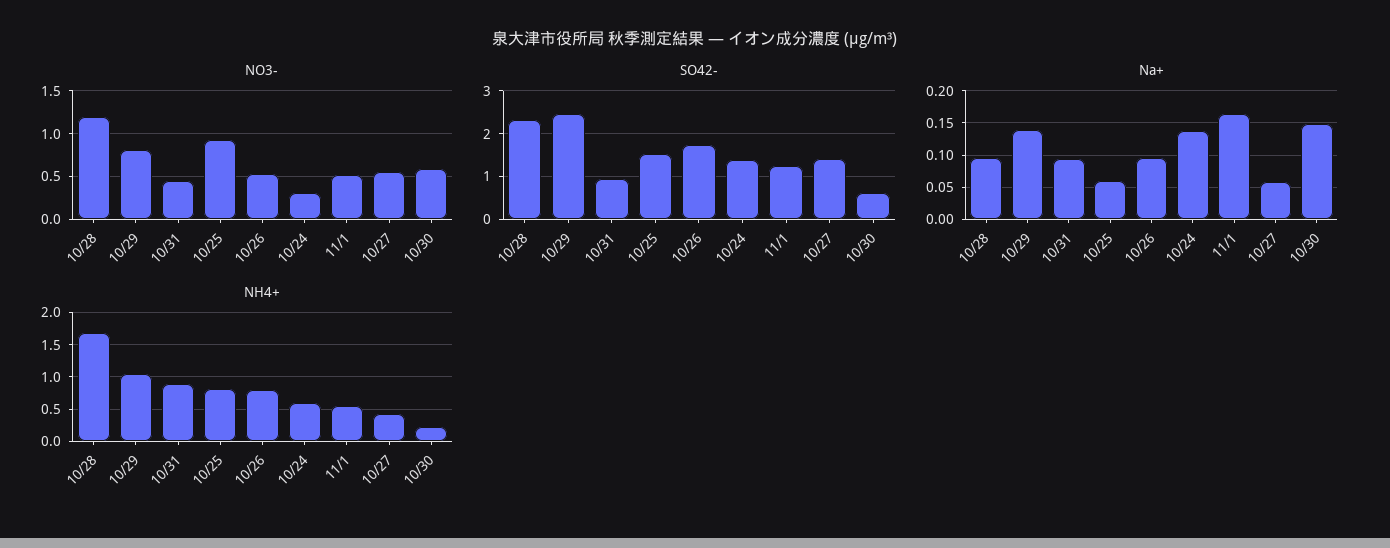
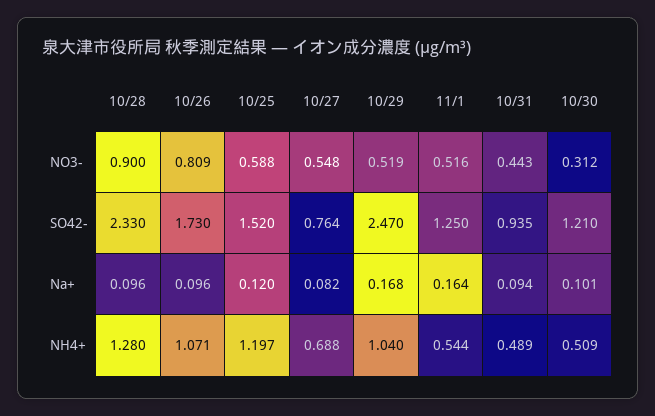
NO3-, 10/28: 1.2 -> 0.9
NO3-, 10/29: 0.8 -> 0.519
NO3-, 10/25: 0.9 -> 0.588
NO3-, 10/26: 0.5 -> 0.809
NO3-, 10/24: 0.3 -> none
NO3-, 10/30: 0.6 -> 0.312
SO42-, 10/24: 1.4 -> none
SO42-, 10/27: 1.4 -> 0.764
SO42-, 10/30: 0.6 -> 1.21
Na+, 10/29: 0.14 -> 0.168
Na+, 10/25: 0.06 -> 0.12
Na+, 10/24: 0.14 -> none
Na+, 10/27: 0.06 -> 0.082
Na+, 10/30: 0.15 -> 0.101
NH4+, 10/28: 1.7 -> 1.28
NH4+, 10/31: 0.9 -> 0.489
NH4+, 10/25: 0.8 -> 1.197
NH4+, 10/26: 0.8 -> 1.071
NH4+, 10/24: 0.6 -> none
NH4+, 10/27: 0.4 -> 0.688
NH4+, 10/30: 0.2 -> 0.509

